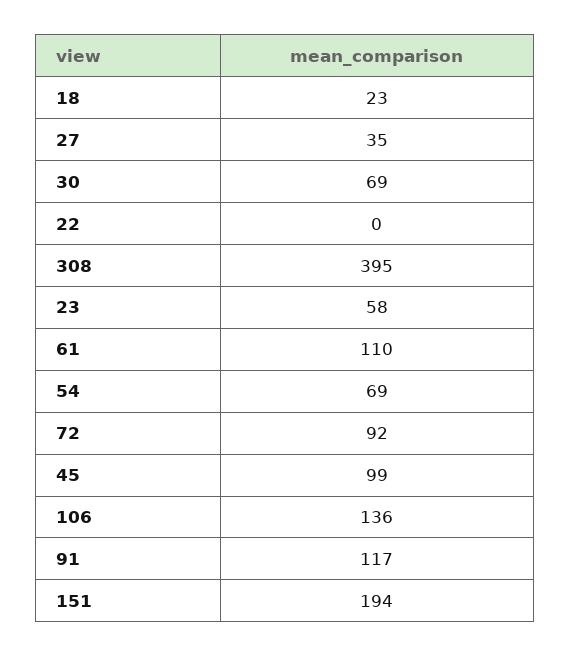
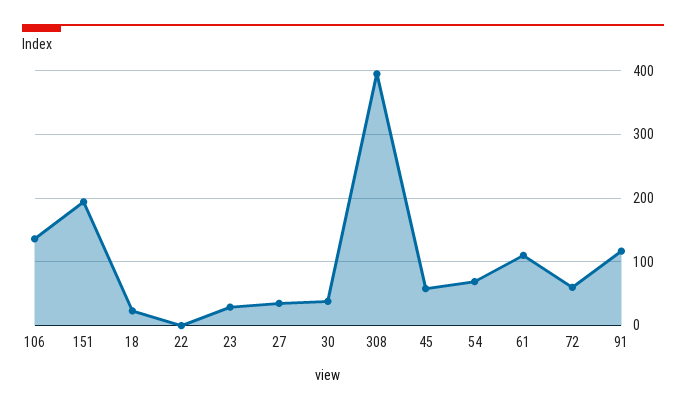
30: 69 -> 40
23: 58 -> 30
72: 92 -> 60
45: 99 -> 60

